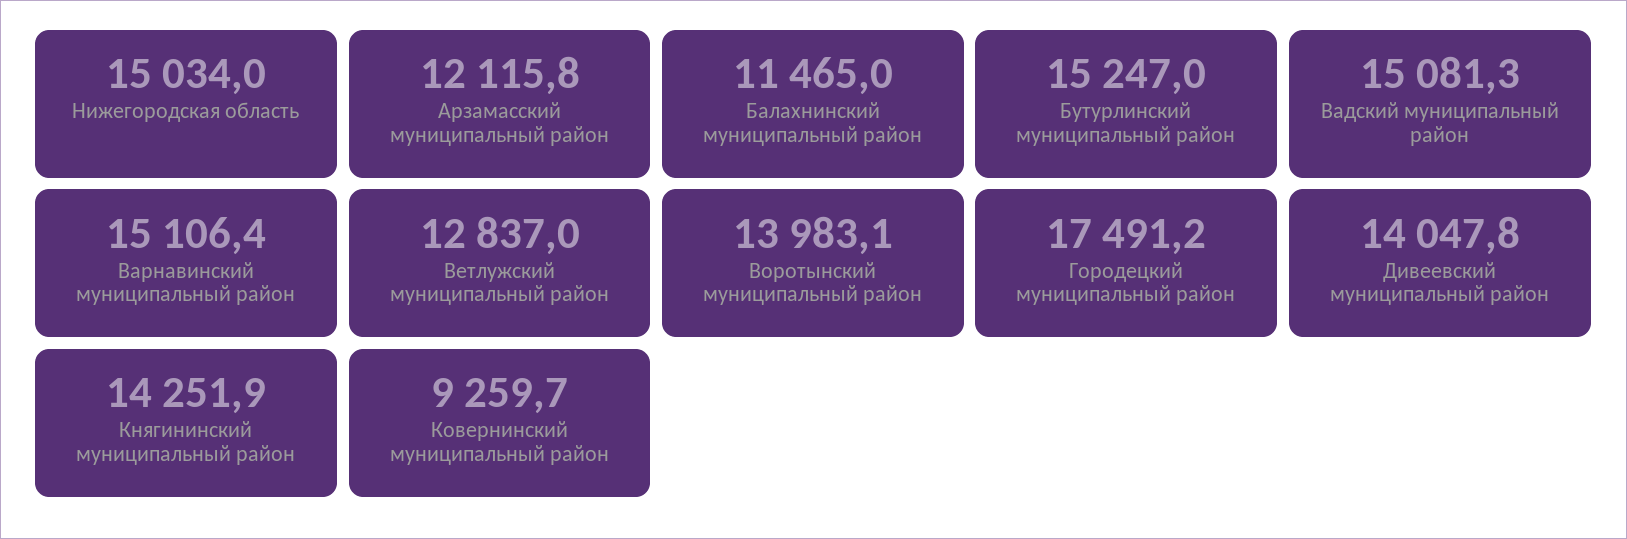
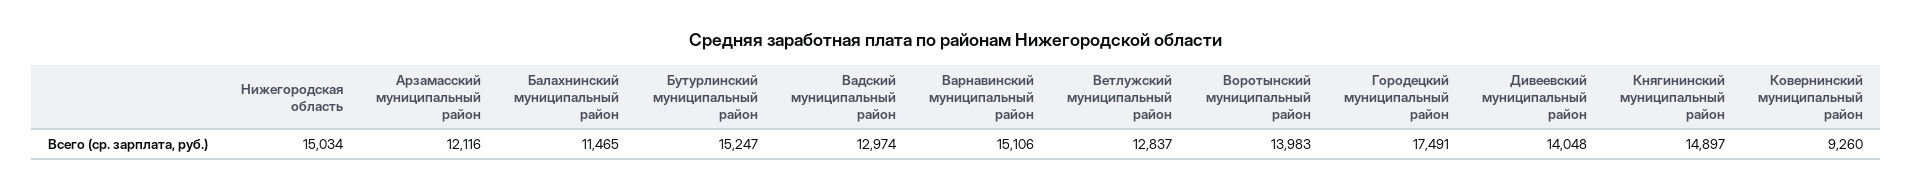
Вадский муниципальный район: 15081.3 -> 12974
Княгининский муниципальный район: 14251.9 -> 14897

